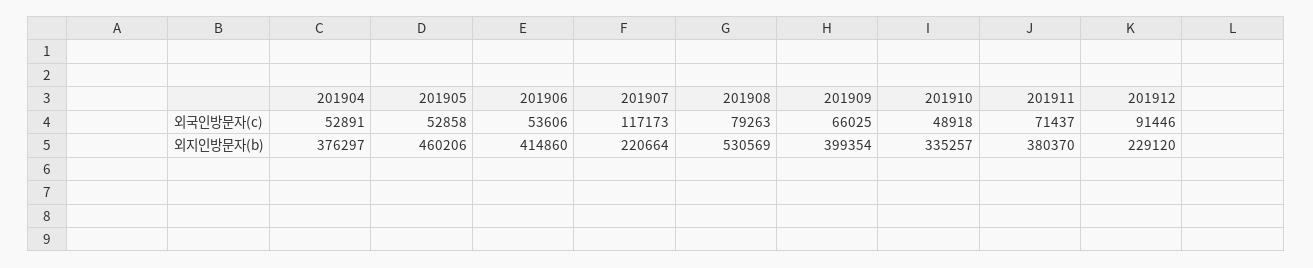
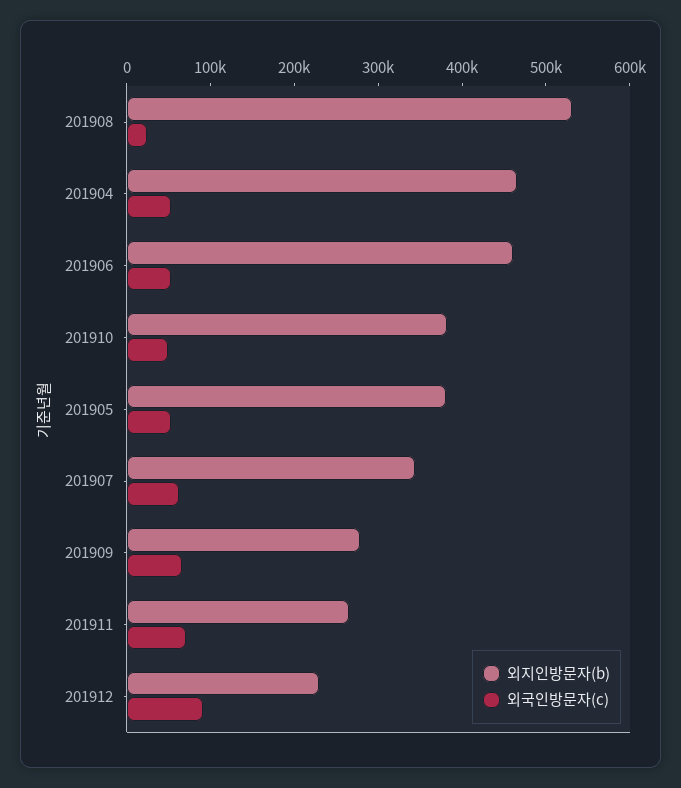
외국인방문자(c), 201907: 117173 -> 60000
외국인방문자(c), 201908: 79263 -> 20000
외지인방문자(b), 201904: 376297 -> 460000
외지인방문자(b), 201905: 460206 -> 380000
외지인방문자(b), 201906: 414860 -> 460000
외지인방문자(b), 201907: 220664 -> 340000
외지인방문자(b), 201909: 399354 -> 280000
외지인방문자(b), 201910: 335257 -> 380000
외지인방문자(b), 201911: 380370 -> 260000

